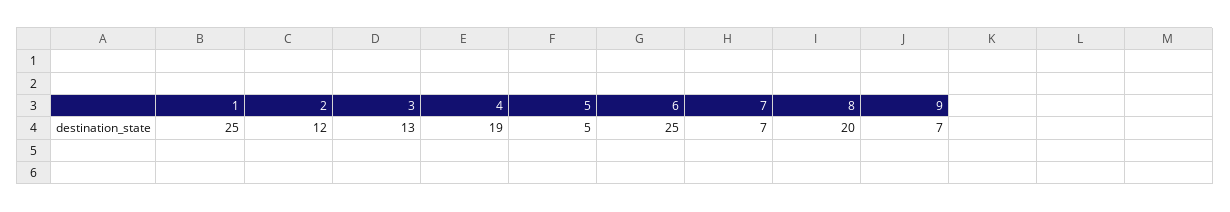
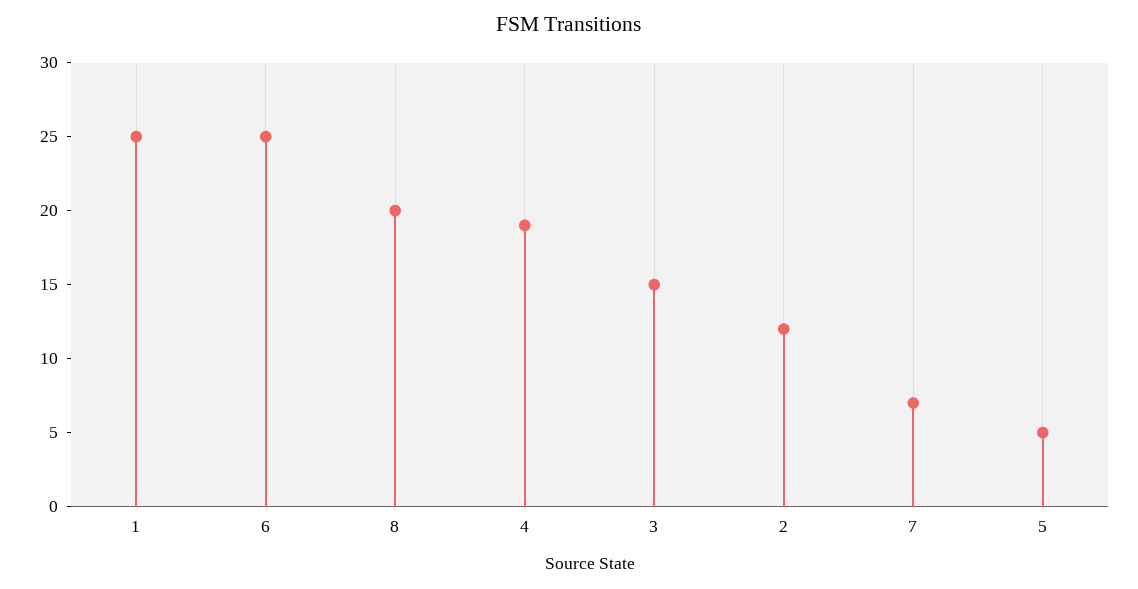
3: 13 -> 15
9: 7 -> none

